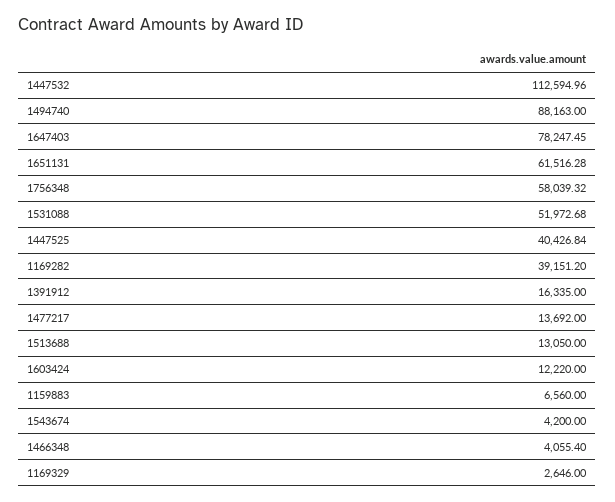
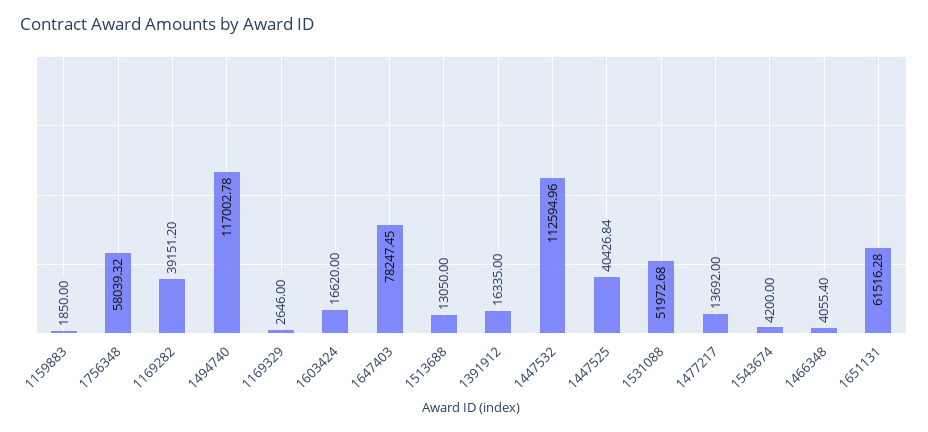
1494740: 88163 -> 117002.78
1603424: 12220 -> 16620
1159883: 6560 -> 1850

